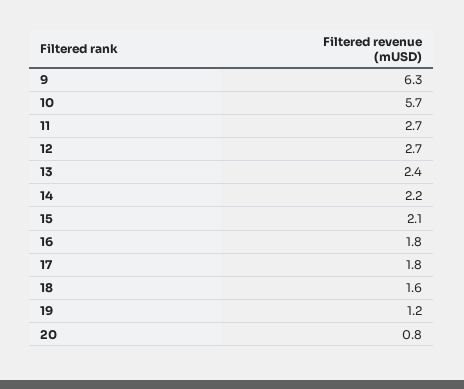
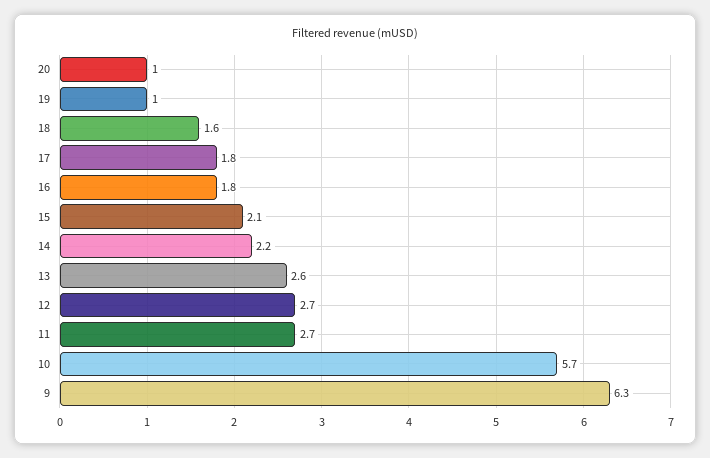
13: 2.4 -> 2.6
19: 1.2 -> 1
20: 0.8 -> 1

